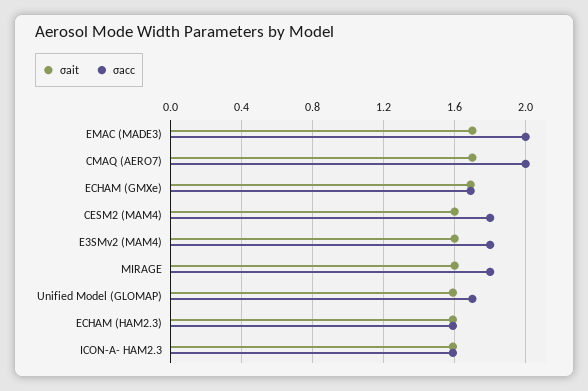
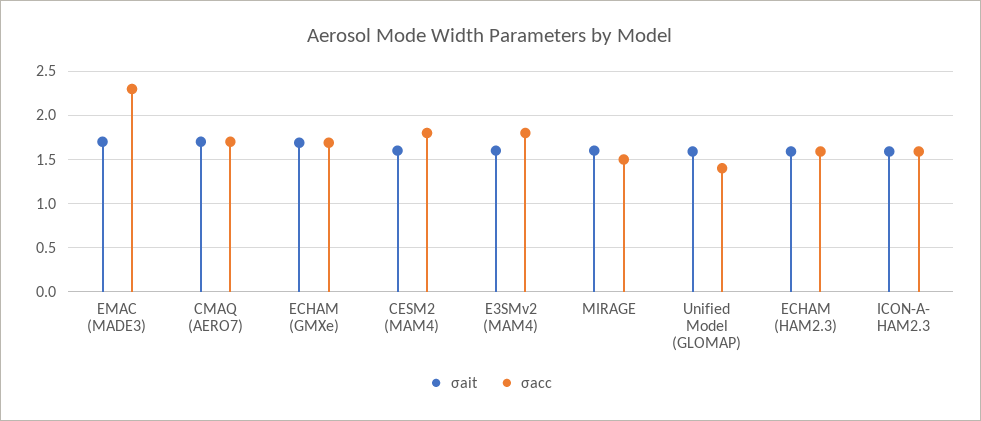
σacc, EMAC (MADE3): 2 -> 2.3
σacc, CMAQ (AERO7): 2 -> 1.7
σacc, MIRAGE: 1.8 -> 1.5
σacc, Unified Model (GLOMAP): 1.7 -> 1.4

